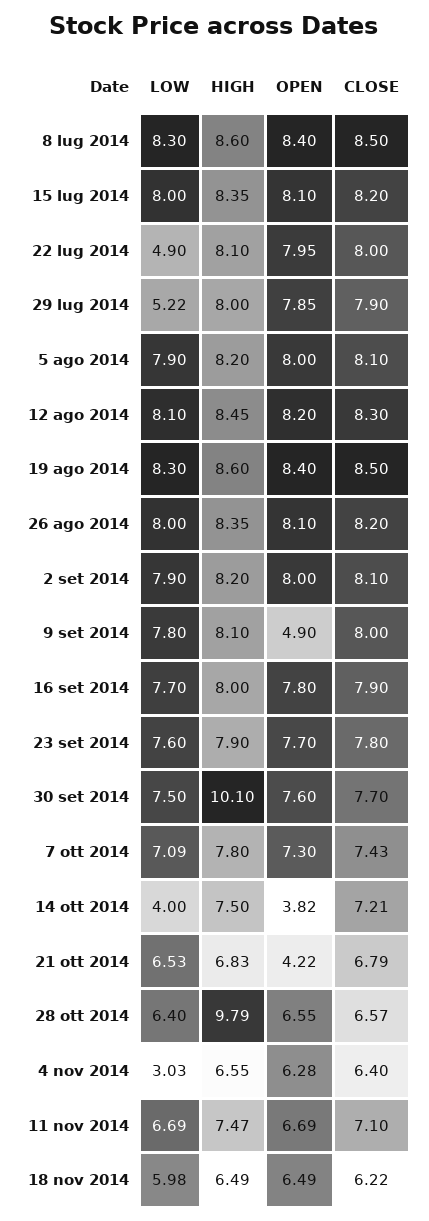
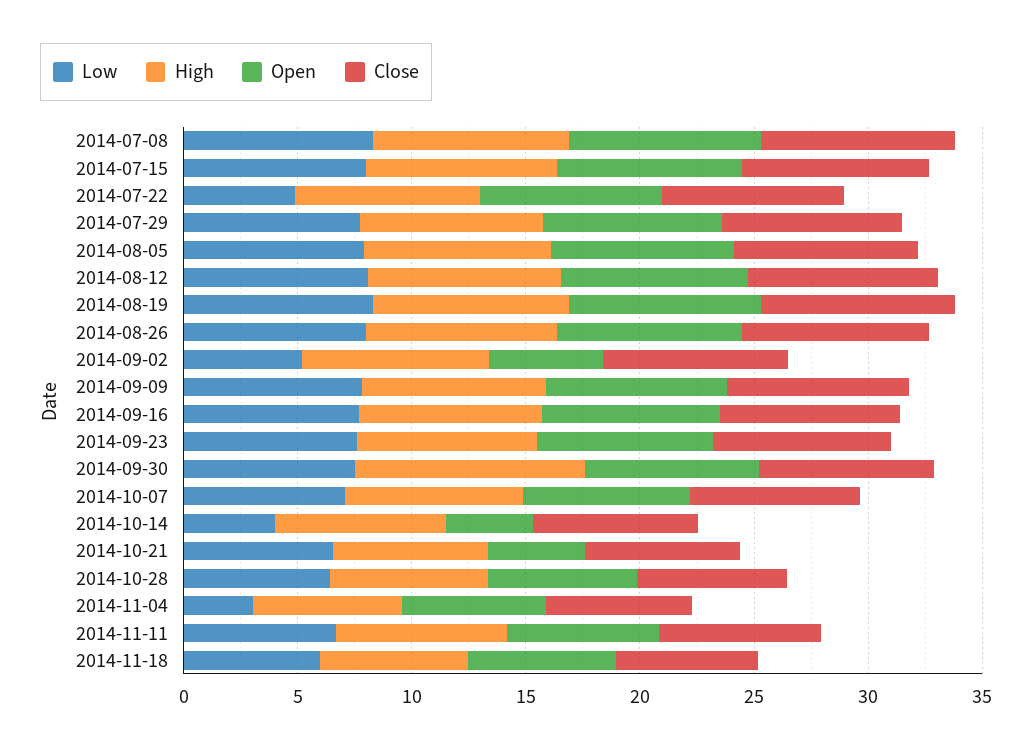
LOW, 29 lug 2014: 5.22 -> 8
LOW, 2 set 2014: 7.9 -> 5
OPEN, 2 set 2014: 8 -> 5
OPEN, 9 set 2014: 4.9 -> 8
HIGH, 28 ott 2014: 9.79 -> 7

